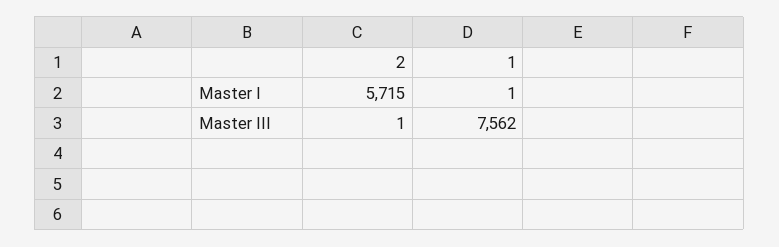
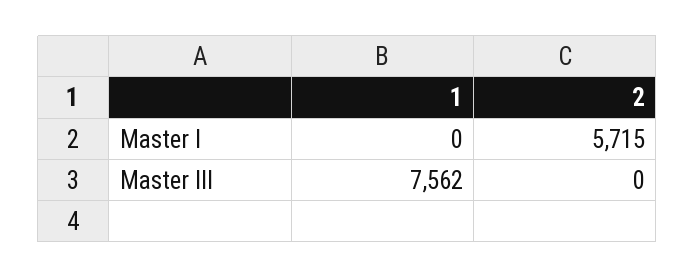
1, Master I: 1 -> 0
2, Master III: 1 -> 0

